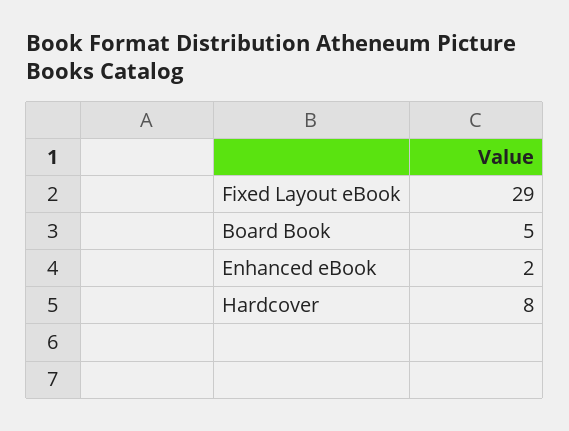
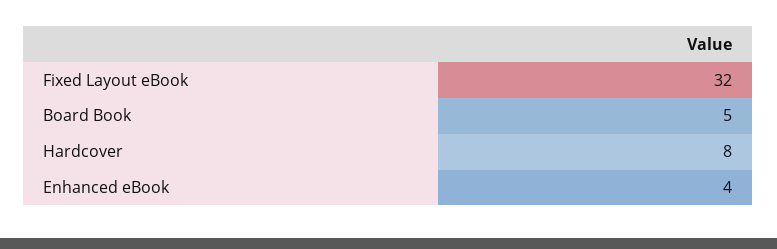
Fixed Layout eBook: 29 -> 32
Enhanced eBook: 2 -> 4

